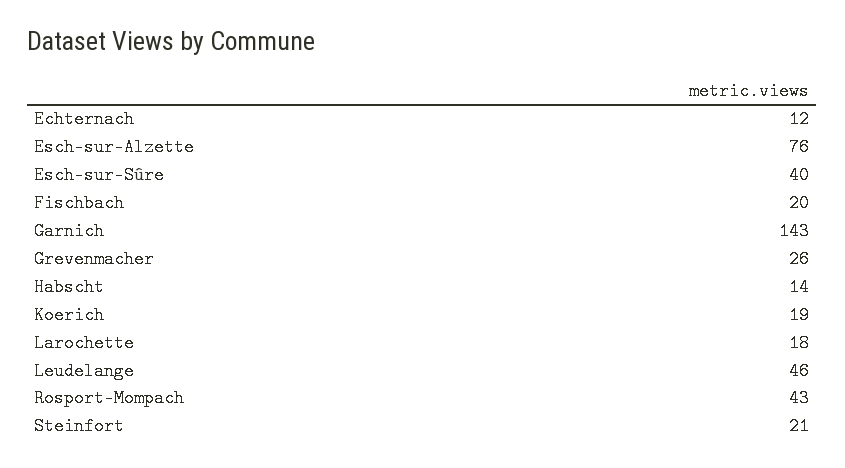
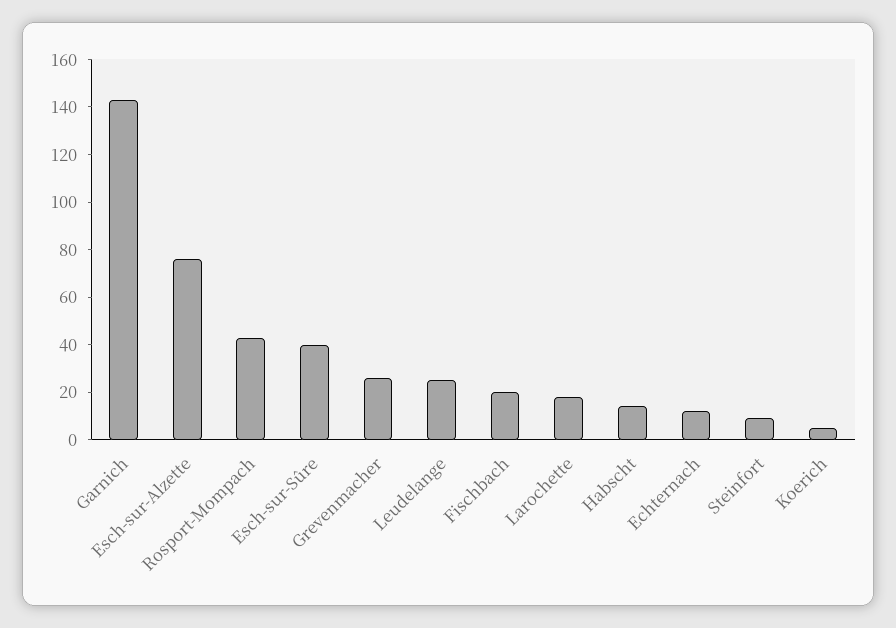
Koerich: 19 -> 5
Leudelange: 46 -> 25
Steinfort: 21 -> 10

